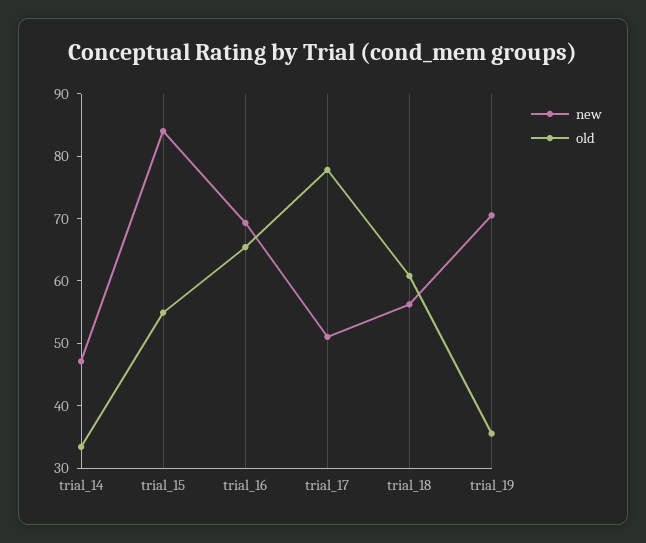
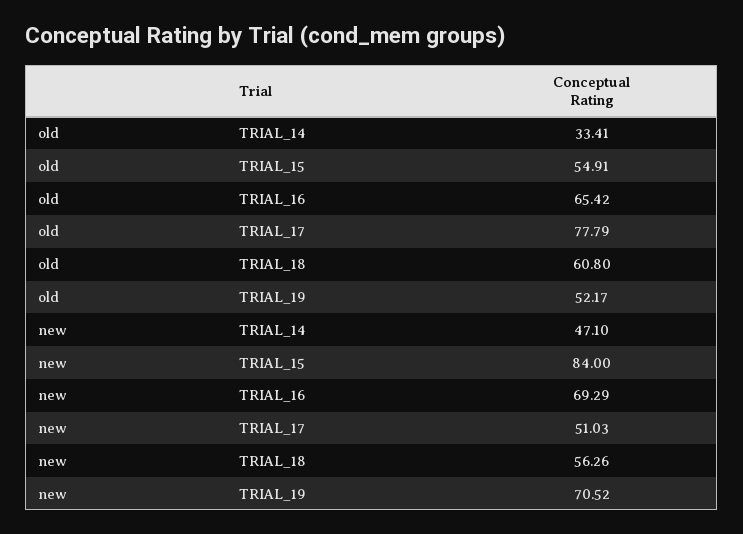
old, trial_19: 36 -> 52.17

